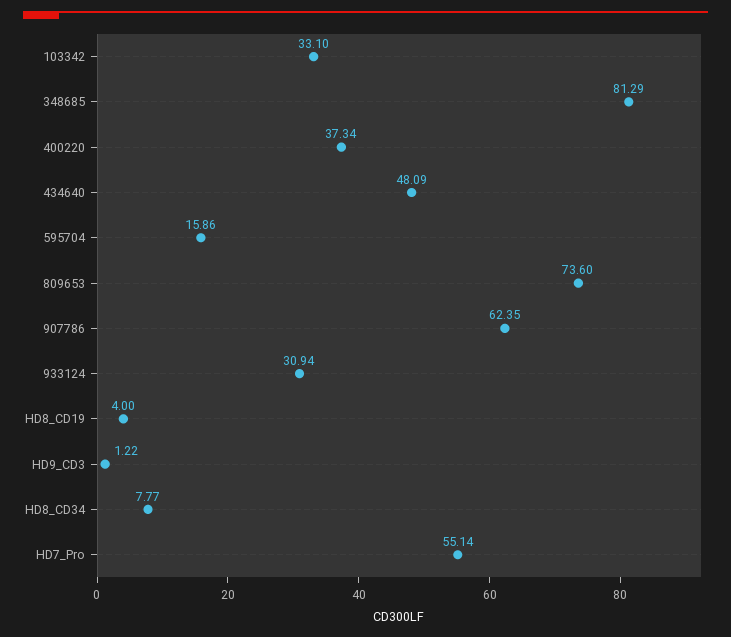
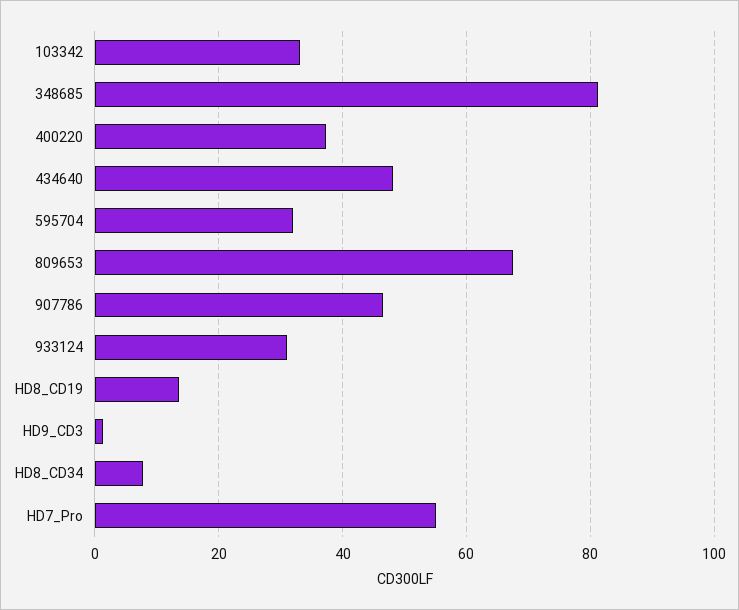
595704: 15.86 -> 32
809653: 73.6 -> 68
907786: 62.35 -> 46
HD8_CD19: 4 -> 14

